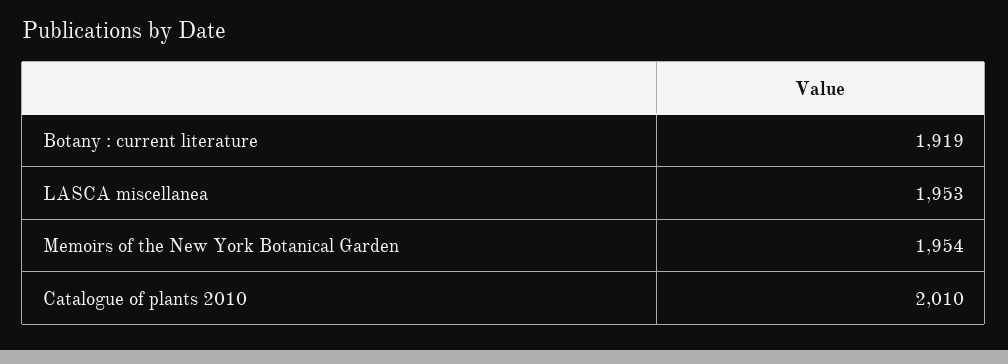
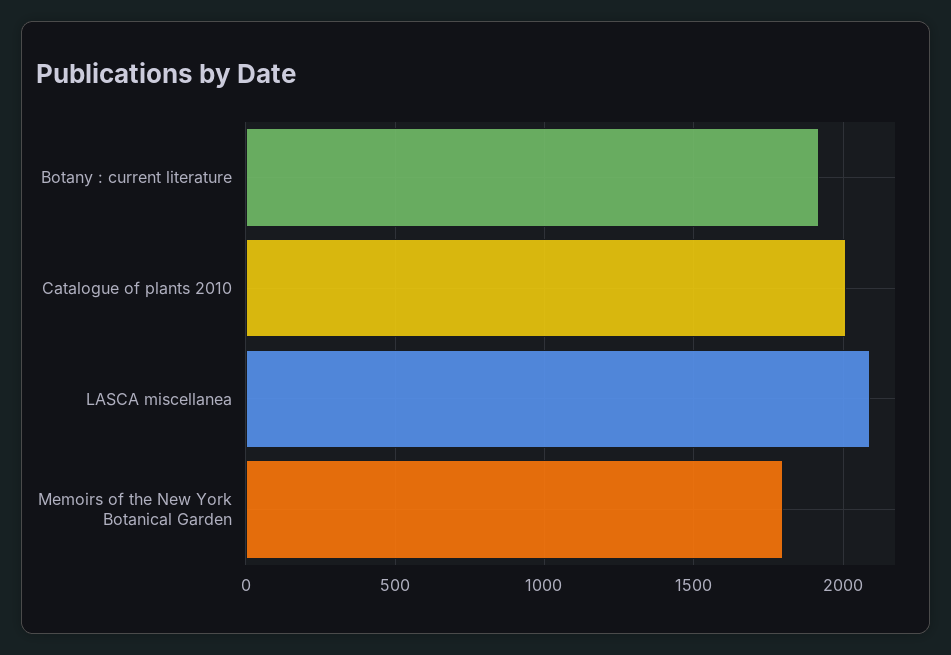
LASCA miscellanea: 1953 -> 2100
Memoirs of the New York Botanical Garden: 1954 -> 1800

